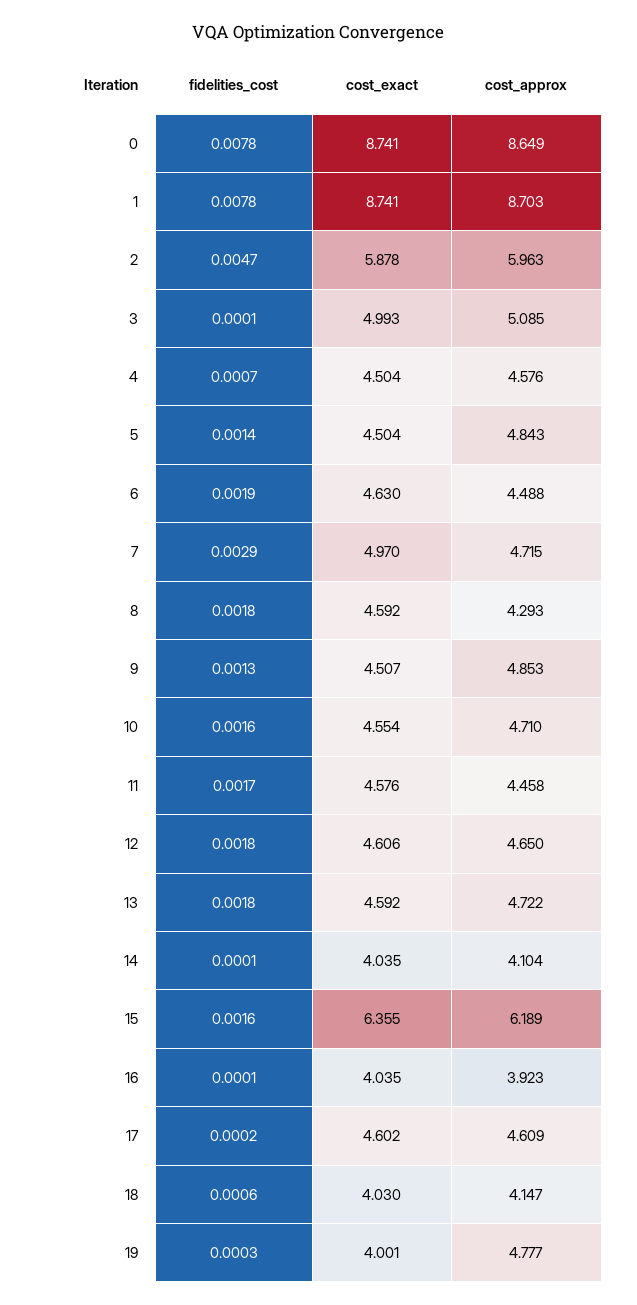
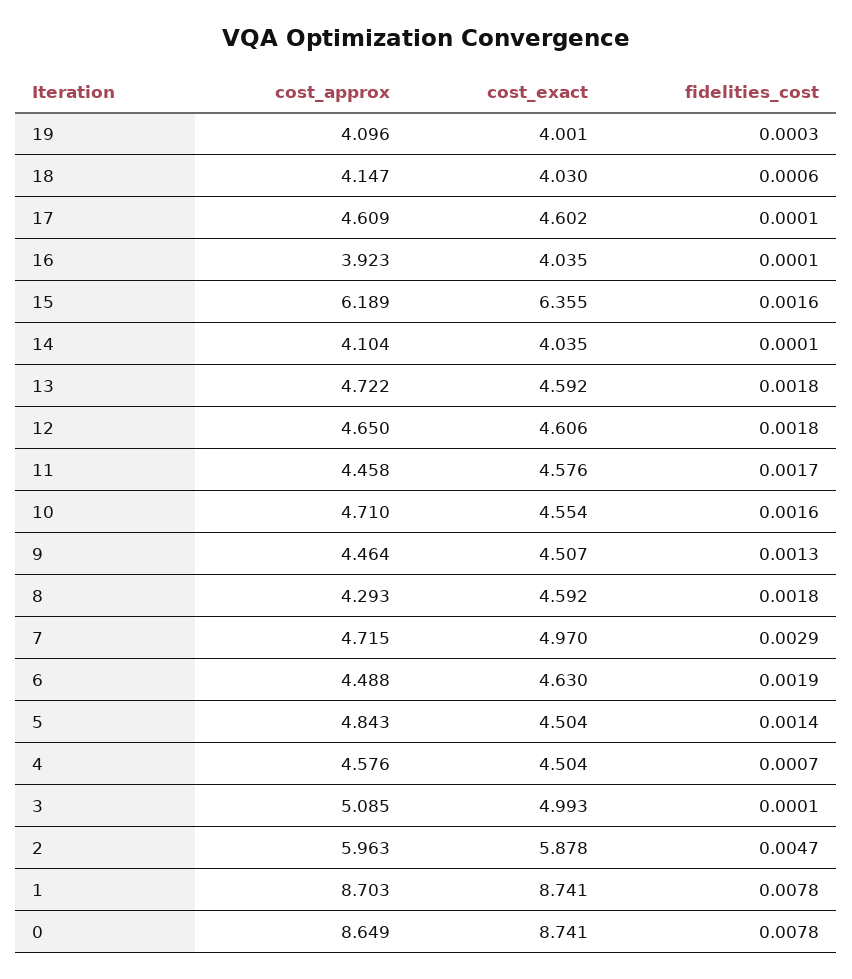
cost_approx, 9: 4.853 -> 4.464
fidelities_cost, 17: 0.0002 -> 0.0001
cost_approx, 19: 4.777 -> 4.096

